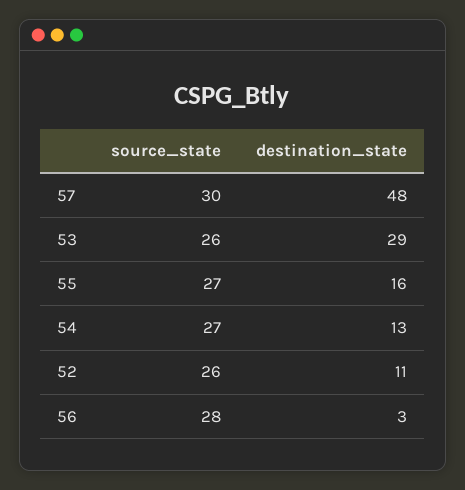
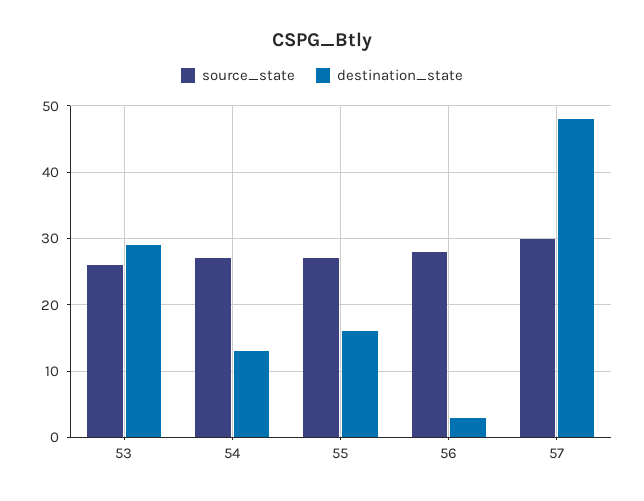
source_state, 52: 26 -> none
destination_state, 52: 11 -> none

